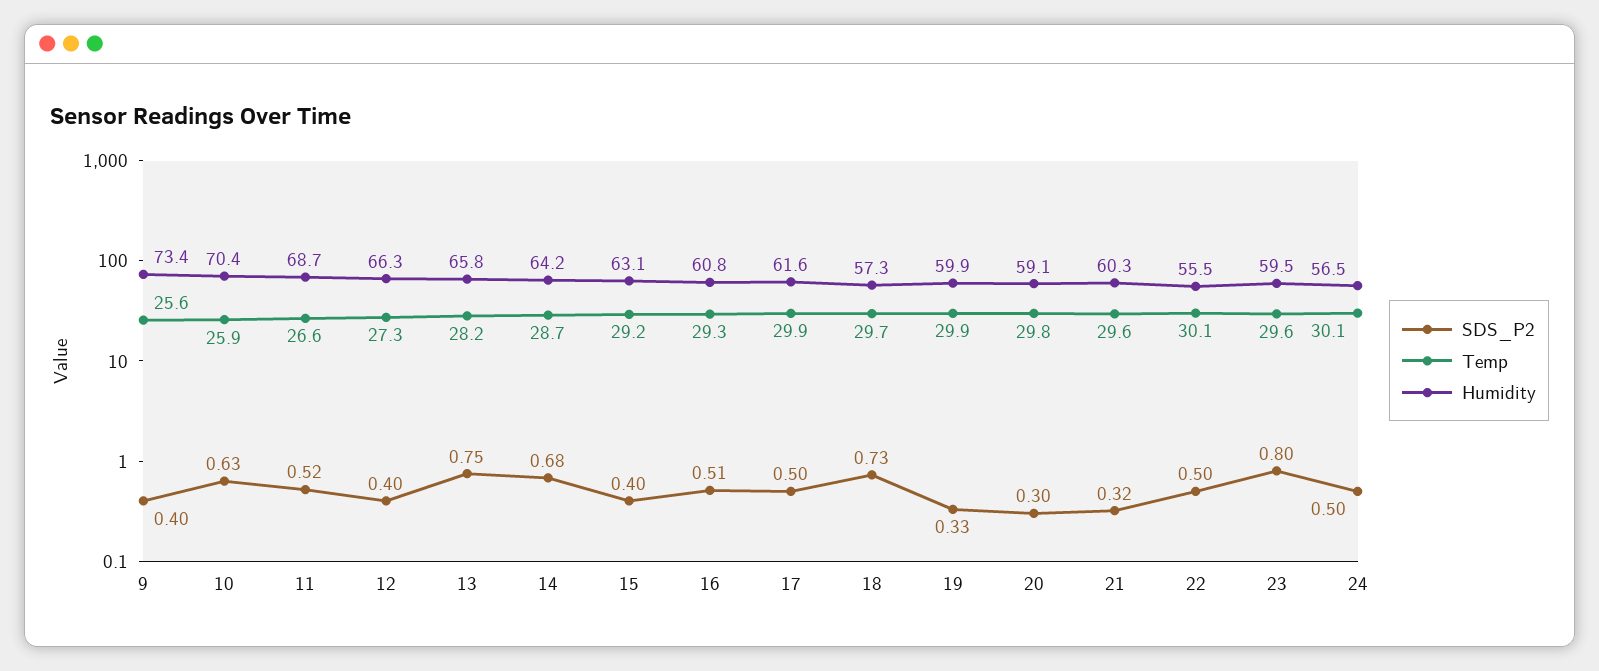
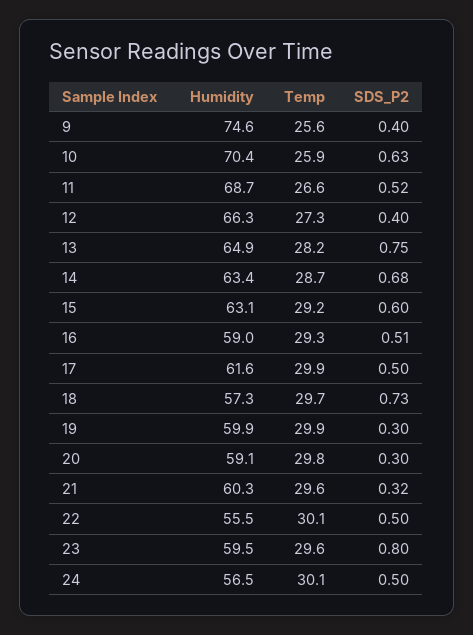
Humidity, 9: 73.4 -> 74.6
Humidity, 13: 65.8 -> 64.9
Humidity, 14: 64.2 -> 63.4
SDS_P2, 15: 0.4 -> 0.6
Humidity, 16: 60.8 -> 59
SDS_P2, 19: 0.33 -> 0.3

